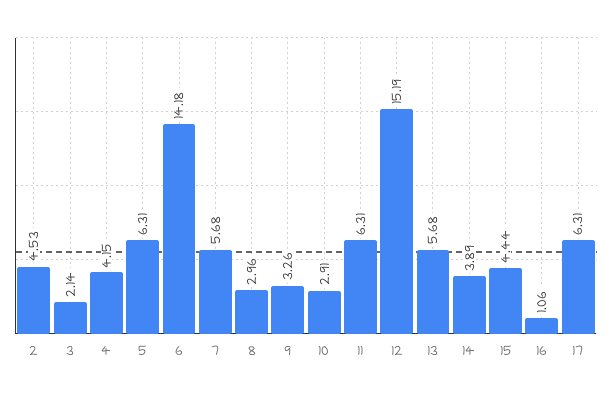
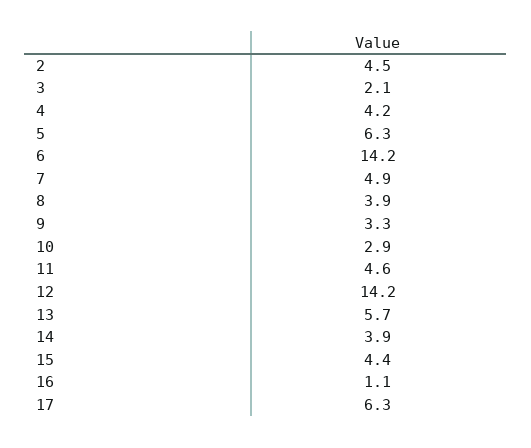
7: 5.68 -> 4.9
8: 2.96 -> 3.9
11: 6.31 -> 4.6
12: 15.19 -> 14.2

